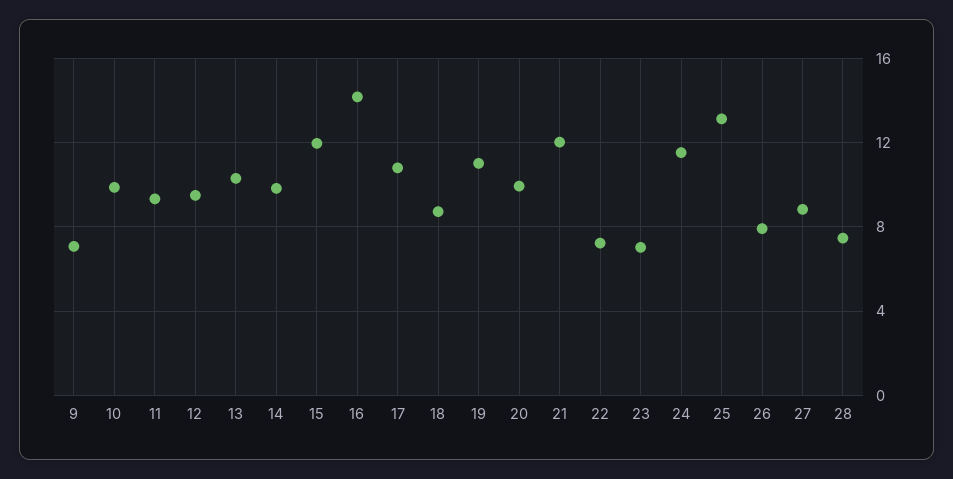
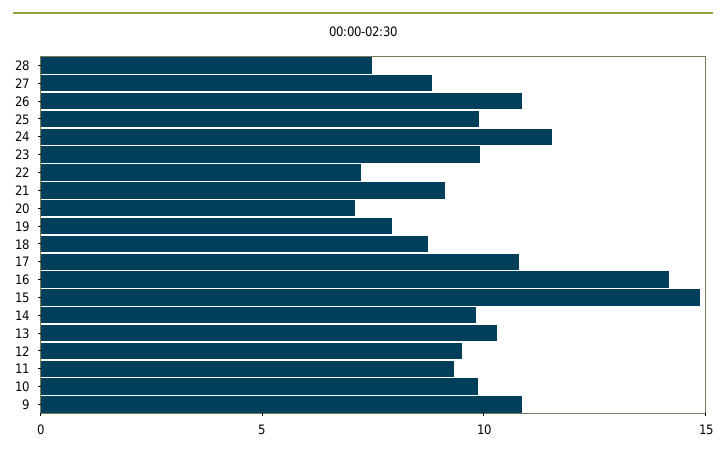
9: 7 -> 11
15: 12 -> 15
19: 11 -> 8
20: 10 -> 7
21: 12 -> 9
23: 7 -> 10
25: 13 -> 10
26: 8 -> 11

